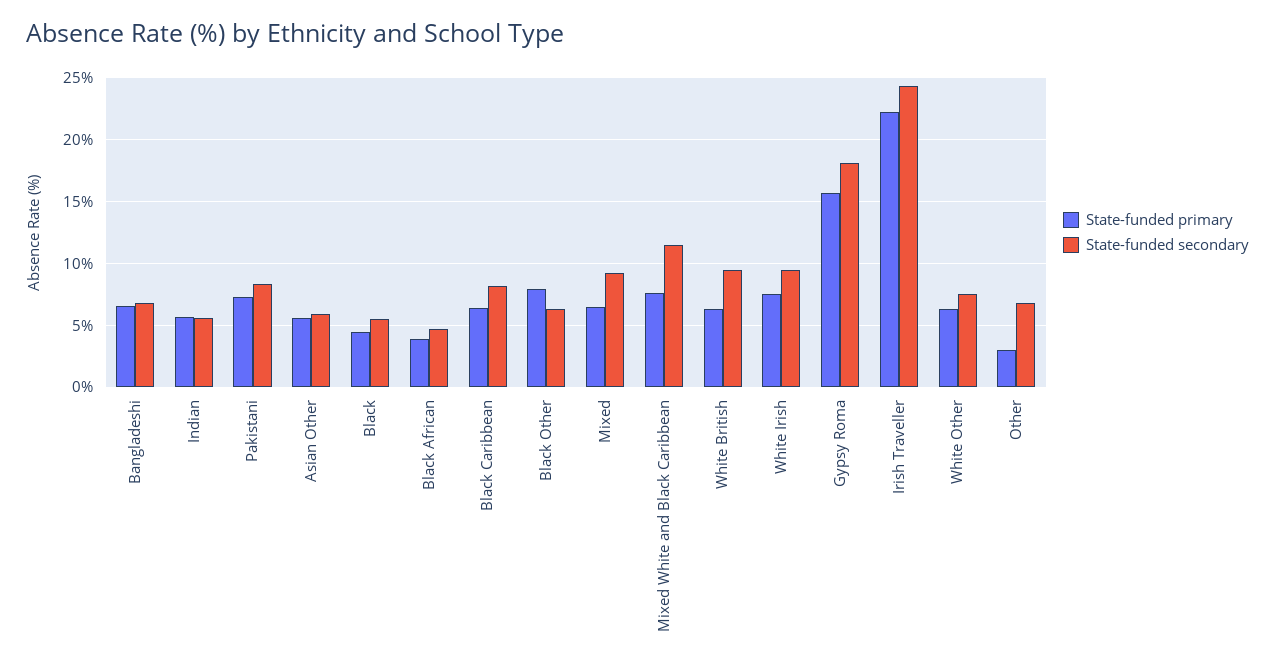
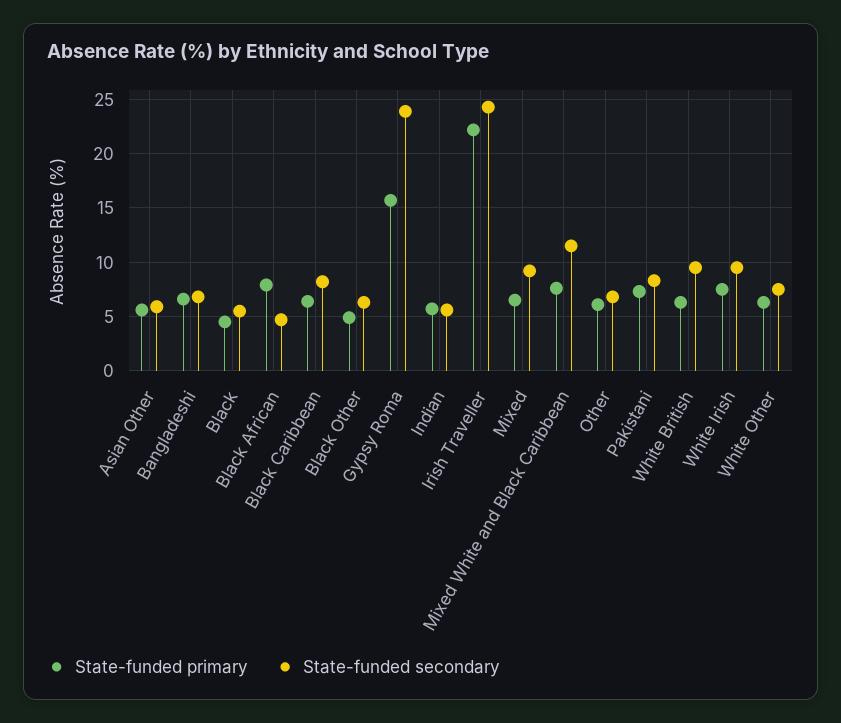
State-funded primary, Black African: 4 -> 8
State-funded primary, Black Other: 8 -> 5
State-funded secondary, Gypsy Roma: 18 -> 24
State-funded primary, Other: 3 -> 6

